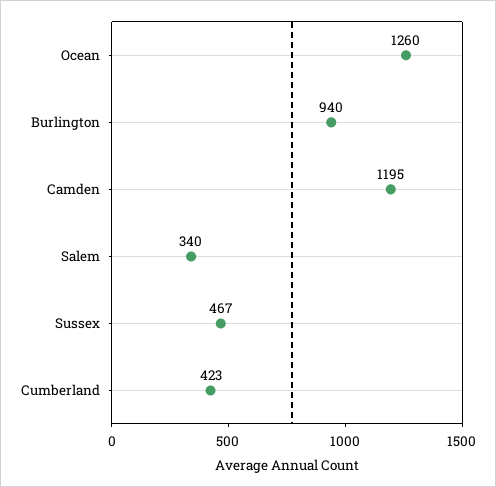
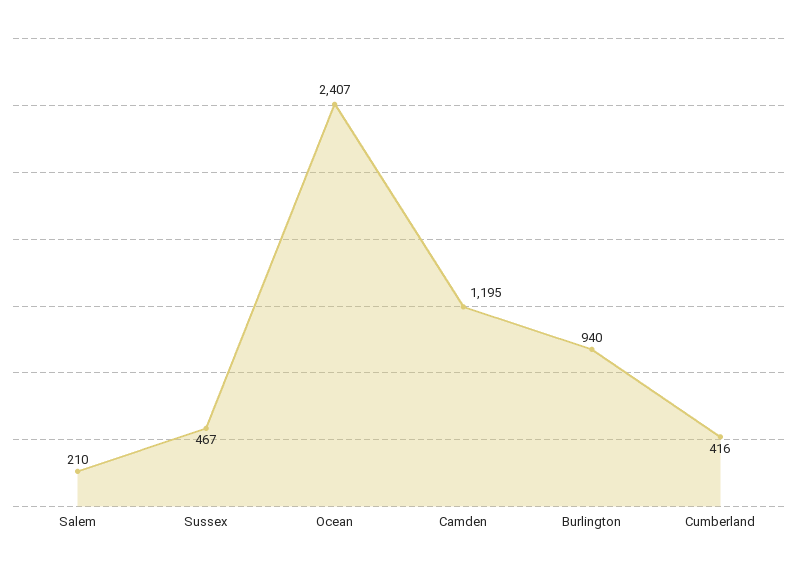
Ocean: 1260 -> 2407
Salem: 340 -> 210
Cumberland: 423 -> 416

